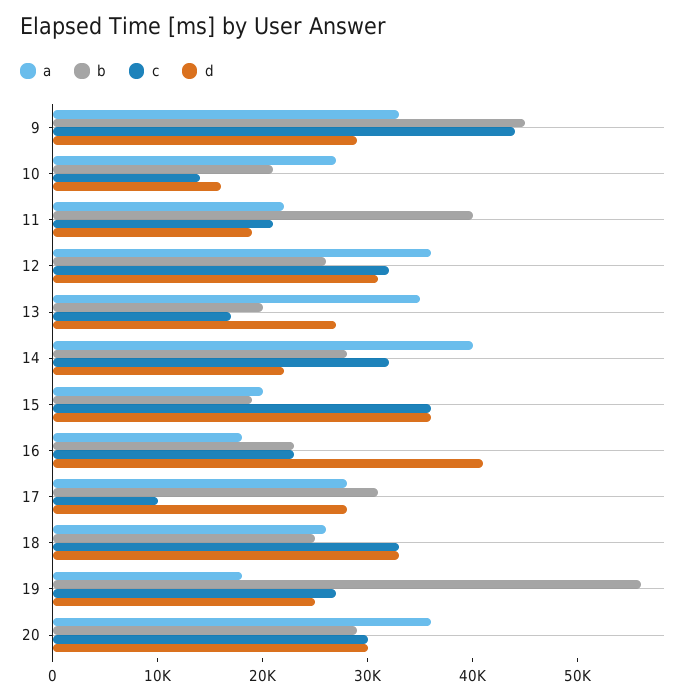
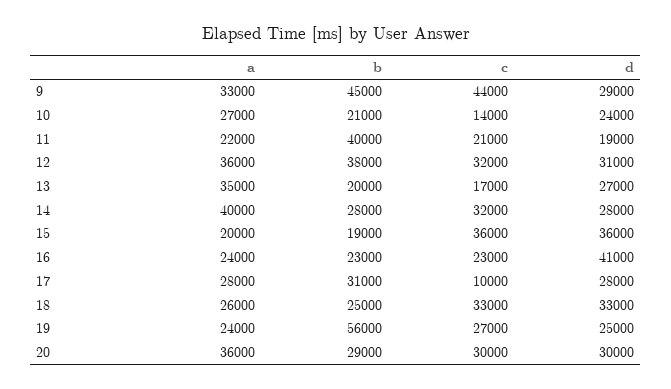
d, 10: 16000 -> 24000
b, 12: 26000 -> 38000
d, 14: 22000 -> 28000
a, 16: 18000 -> 24000
a, 19: 18000 -> 24000

